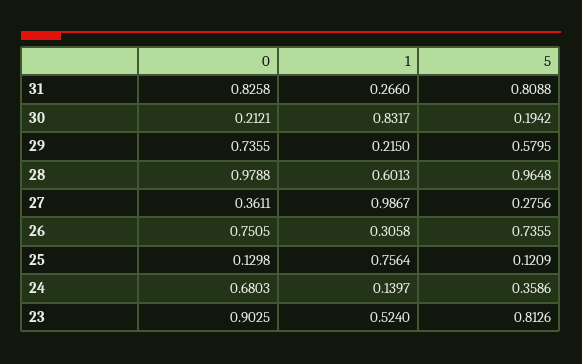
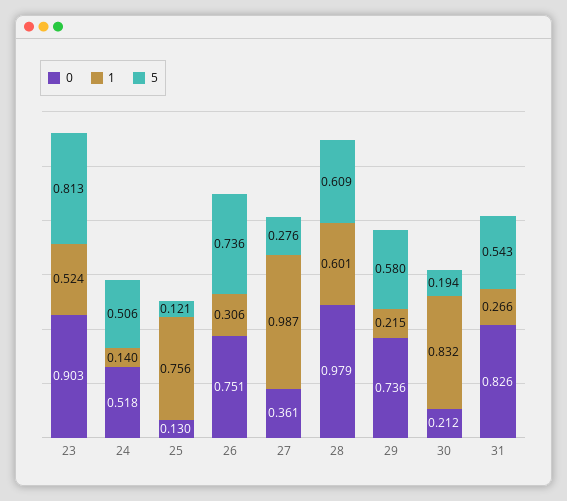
5, 31: 0.8088 -> 0.543
5, 28: 0.9648 -> 0.609
0, 24: 0.6803 -> 0.518
5, 24: 0.3586 -> 0.506

